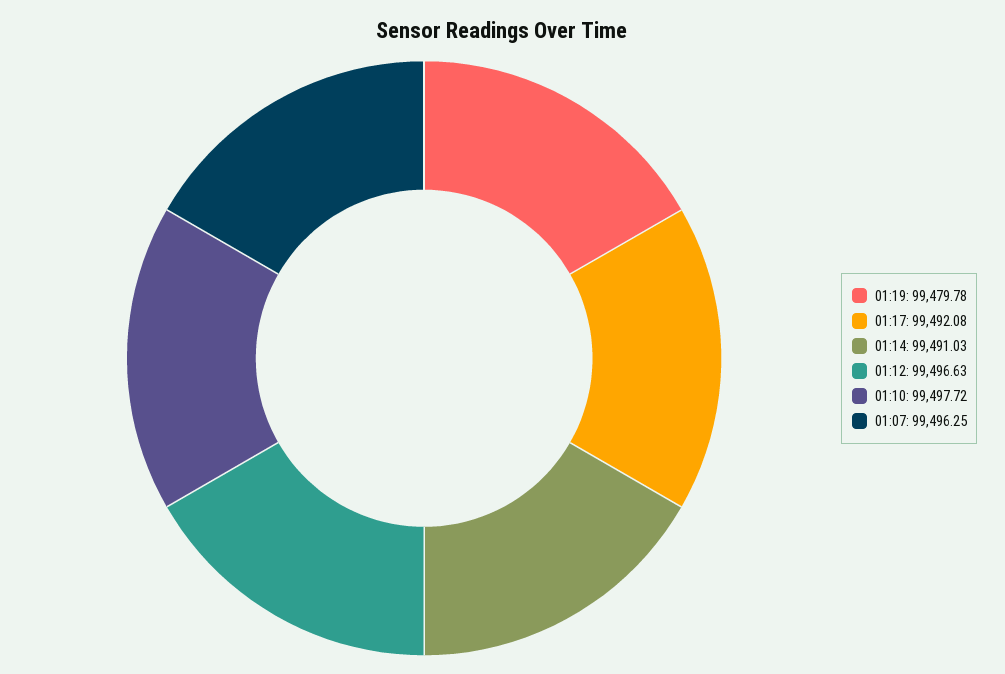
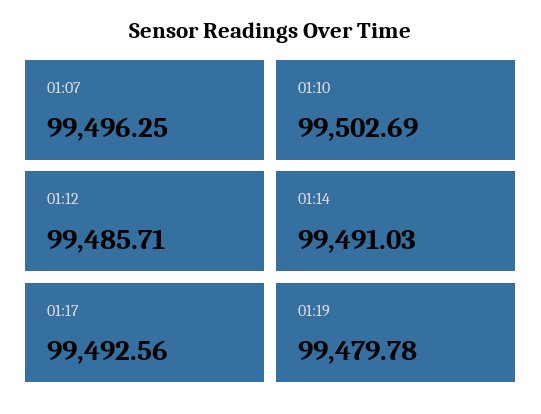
01:17: 99492.08 -> 99492.56
01:12: 99496.63 -> 99485.71
01:10: 99497.72 -> 99502.69

